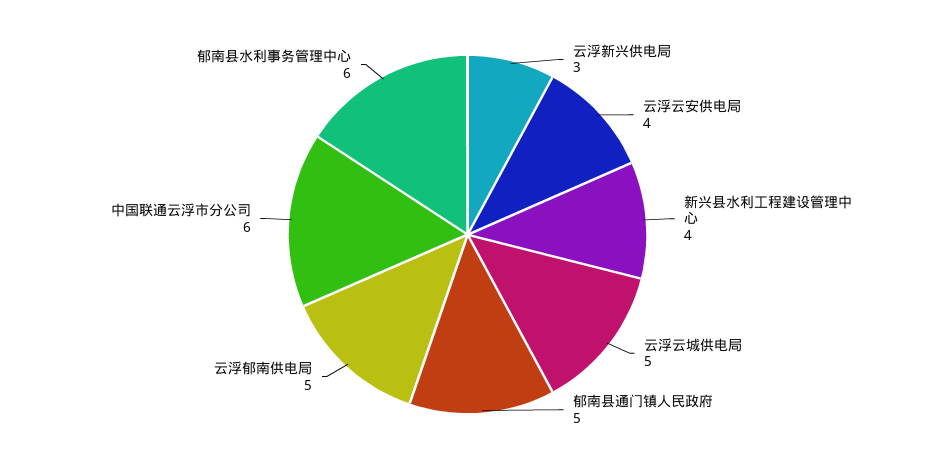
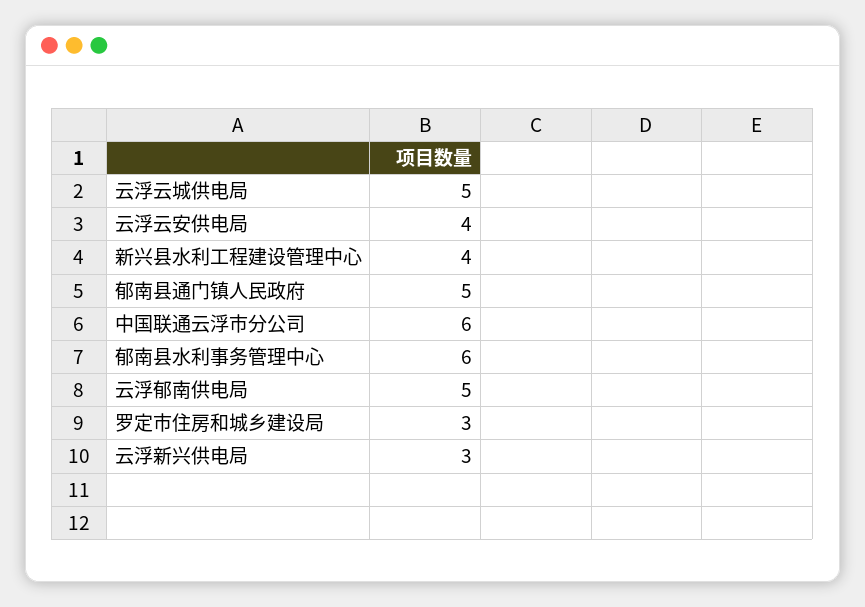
罗定市住房和城乡建设局: none -> 3

